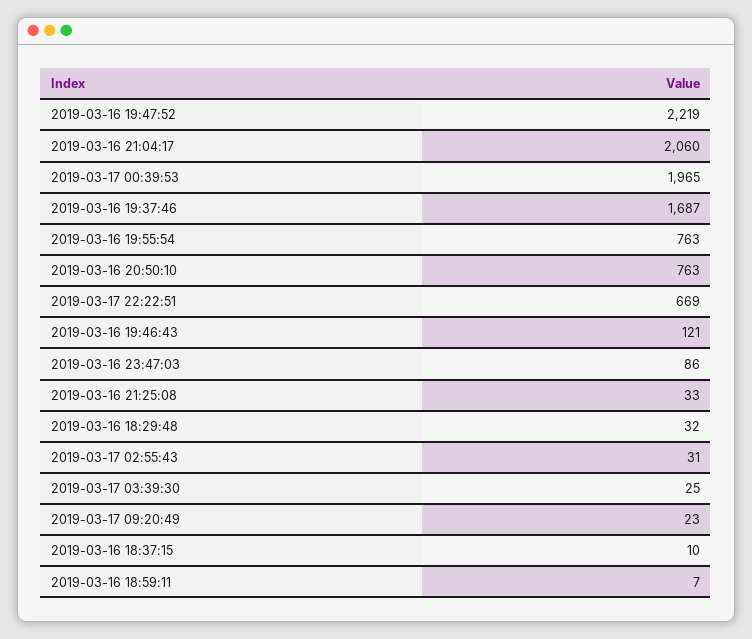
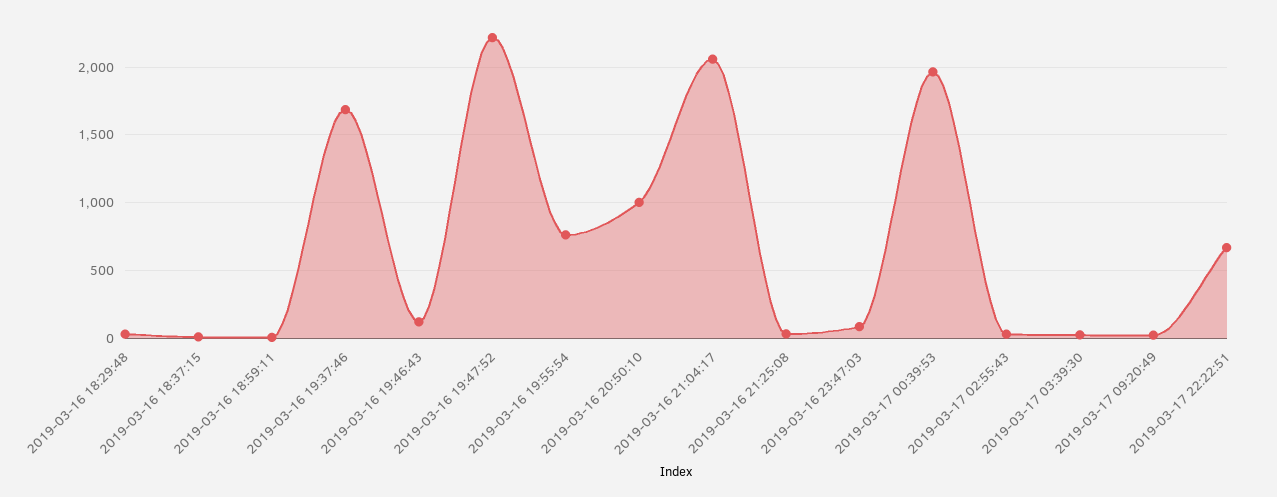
2019-03-16 20:50:10: 763 -> 1000

